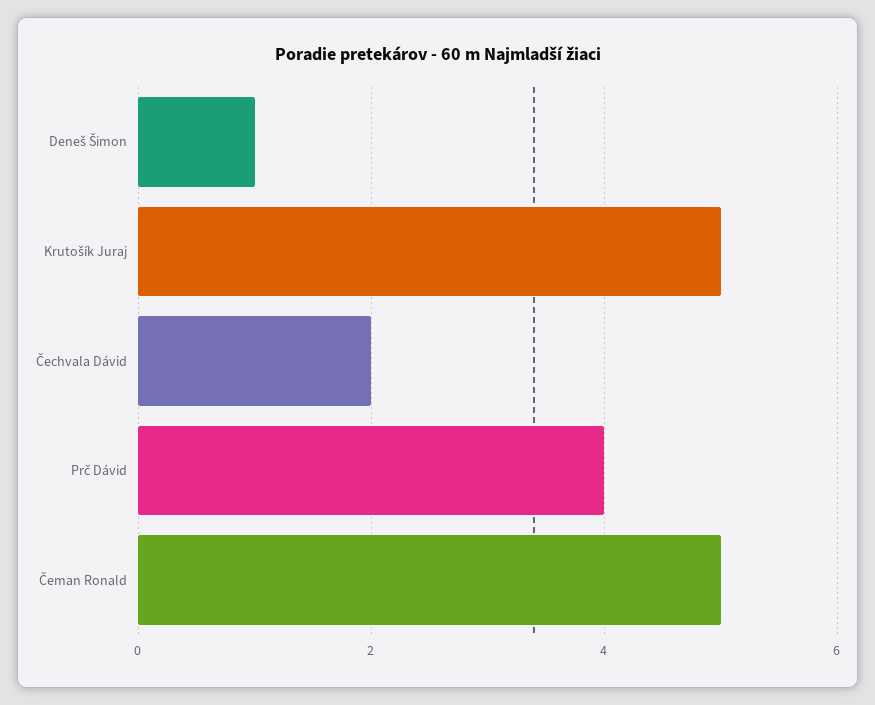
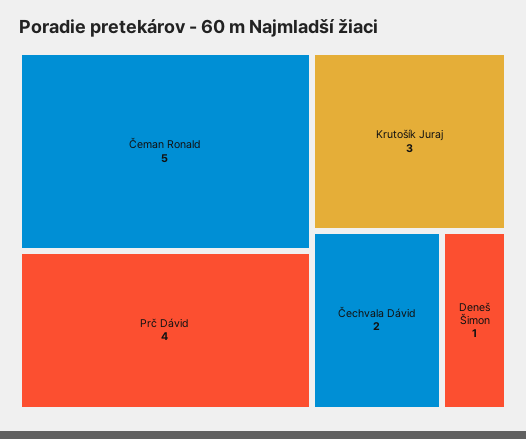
Krutošík Juraj: 5 -> 3

